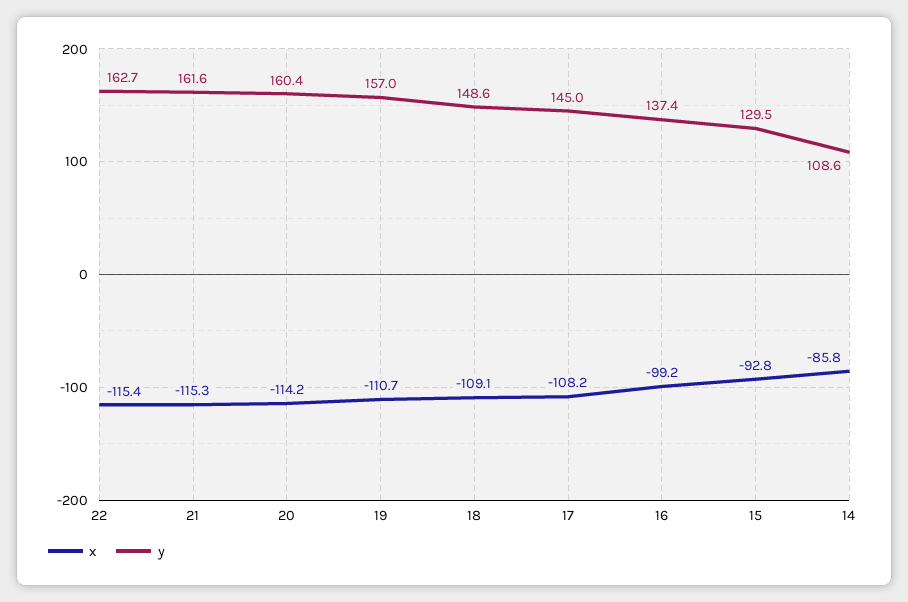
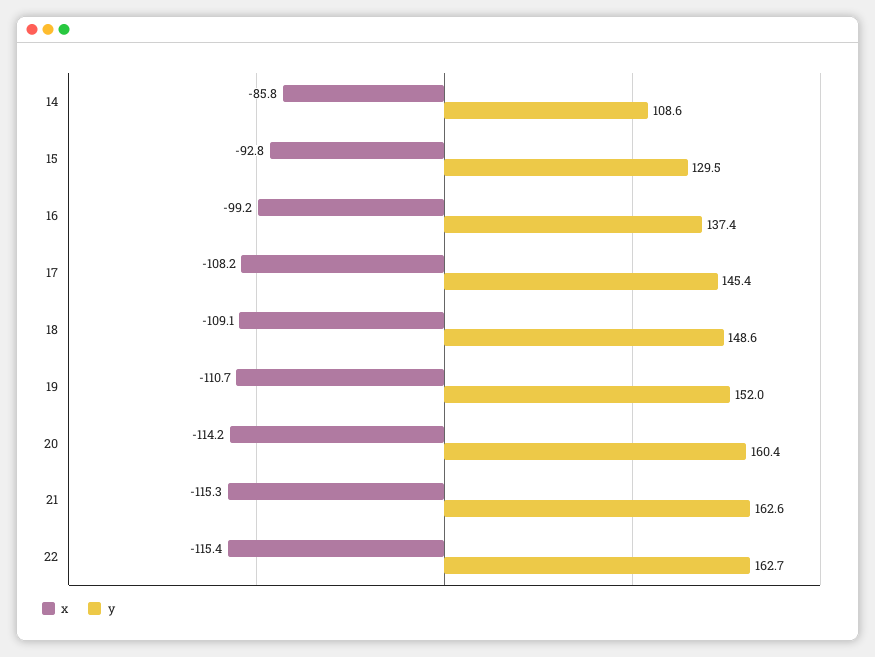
y, 21: 161.6 -> 162.6
y, 19: 157 -> 152
y, 17: 145 -> 145.4

